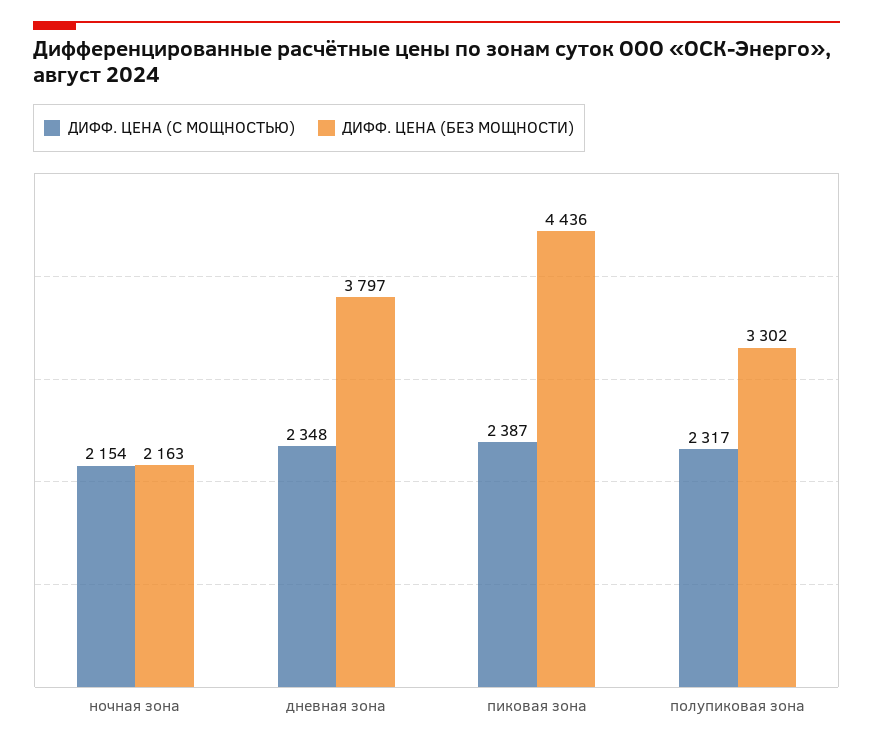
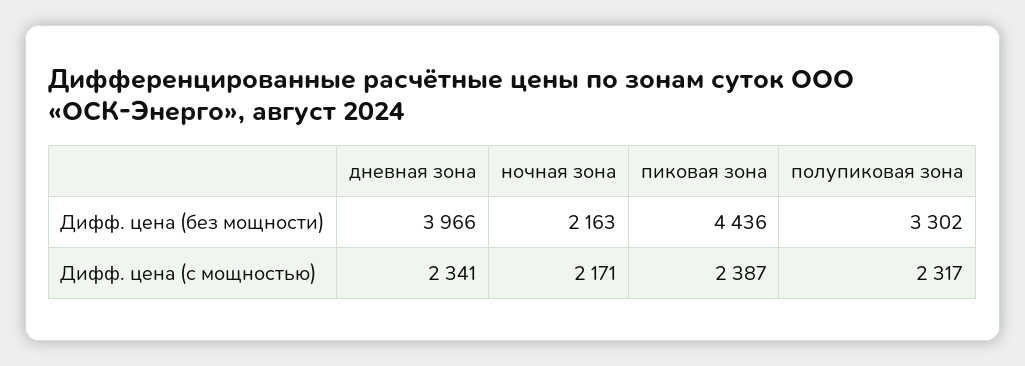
ДИФФ. ЦЕНА (С МОЩНОСТЬЮ), ночная зона: 2154 -> 2171
ДИФФ. ЦЕНА (С МОЩНОСТЬЮ), дневная зона: 2348 -> 2341
ДИФФ. ЦЕНА (БЕЗ МОЩНОСТИ), дневная зона: 3797 -> 3966

